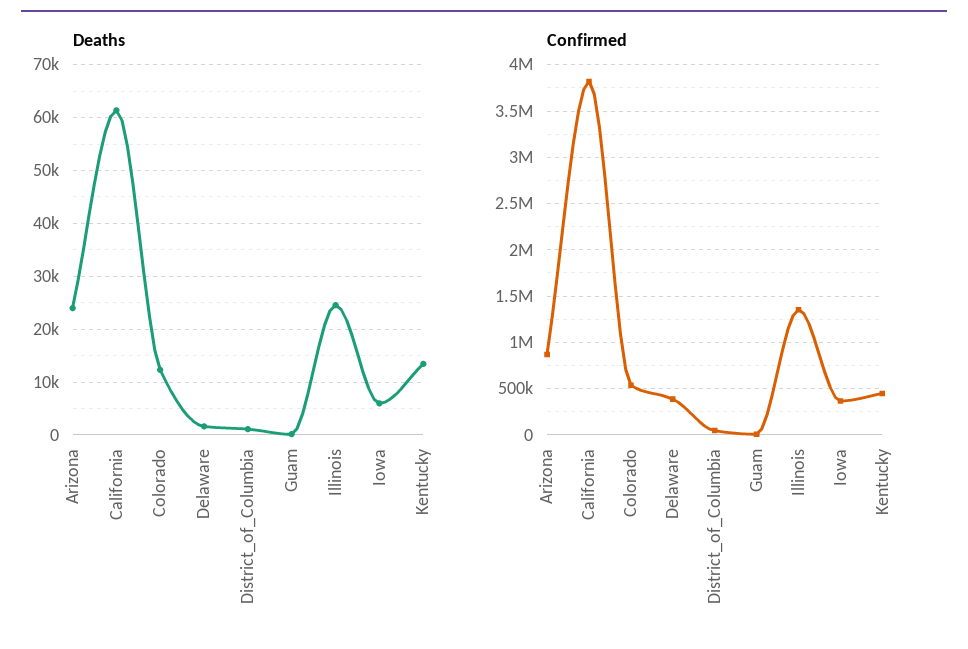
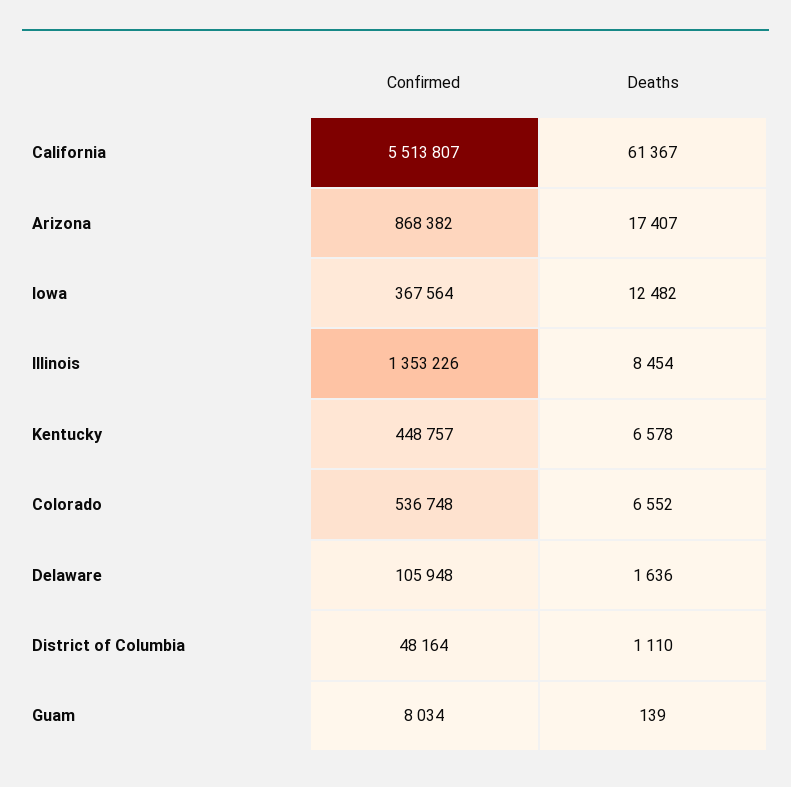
Deaths, Arizona: 24000 -> 17407
Deaths, Colorado: 12000 -> 6552
Deaths, Illinois: 24000 -> 8454
Deaths, Iowa: 6000 -> 12482
Deaths, Kentucky: 14000 -> 6578
Confirmed, California: 3800000 -> 5513807
Confirmed, Delaware: 400000 -> 105948

